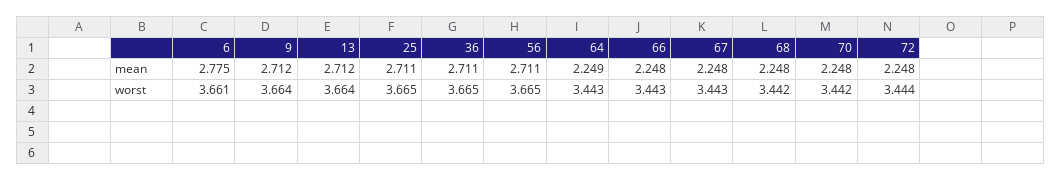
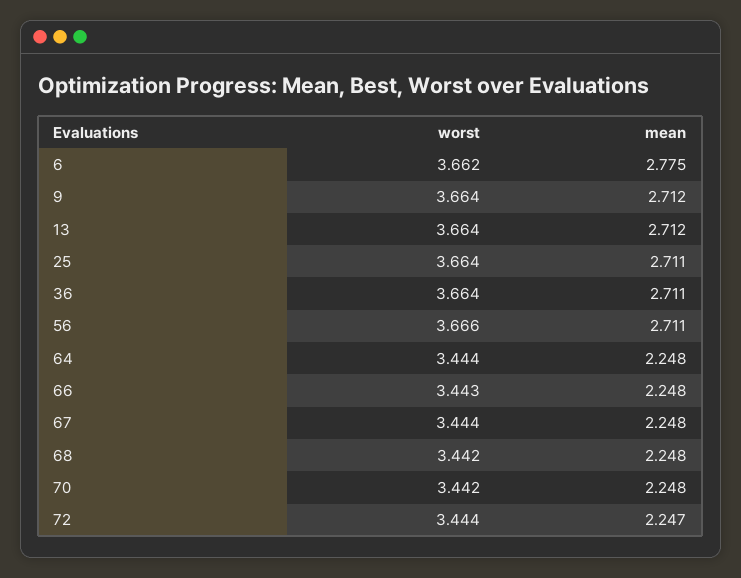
64, mean: 2.249 -> 2.248
72, mean: 2.248 -> 2.247
6, worst: 3.661 -> 3.662
25, worst: 3.665 -> 3.664
36, worst: 3.665 -> 3.664
56, worst: 3.665 -> 3.666
64, worst: 3.443 -> 3.444
67, worst: 3.443 -> 3.444

